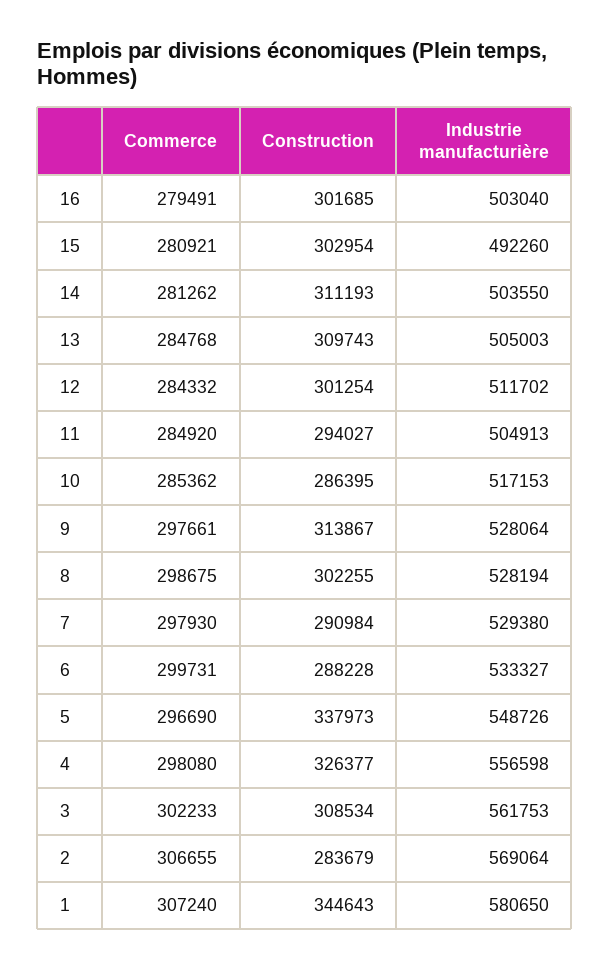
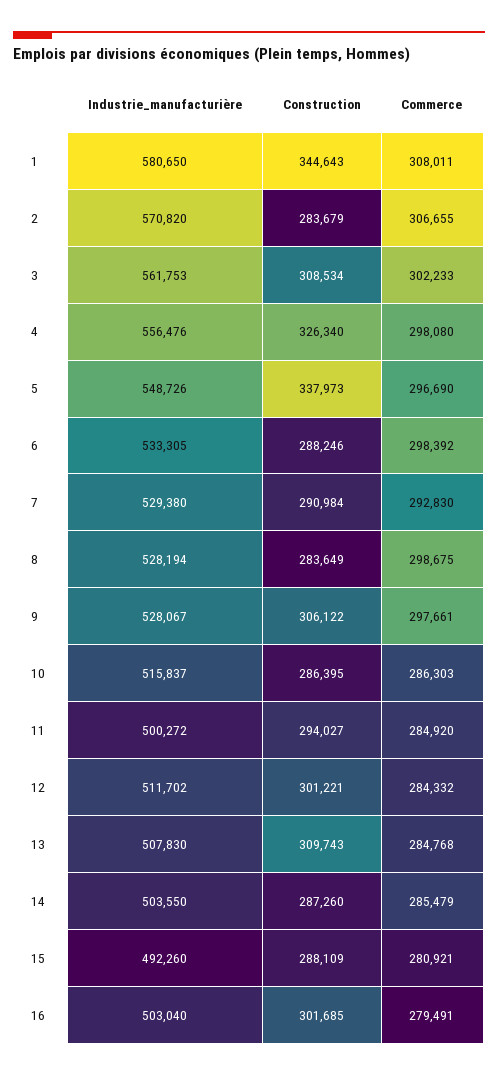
Construction, 15: 302954 -> 288109
Commerce, 14: 281262 -> 285479
Construction, 14: 311193 -> 287260
Industrie manufacturière, 13: 505003 -> 507830
Construction, 12: 301254 -> 301221
Industrie manufacturière, 11: 504913 -> 500272
Commerce, 10: 285362 -> 286303
Industrie manufacturière, 10: 517153 -> 515837
Construction, 9: 313867 -> 306122
Industrie manufacturière, 9: 528064 -> 528067
Construction, 8: 302255 -> 283649
Commerce, 7: 297930 -> 292830
Commerce, 6: 299731 -> 298392
Construction, 6: 288228 -> 288246
Industrie manufacturière, 6: 533327 -> 533305
Construction, 4: 326377 -> 326340
Industrie manufacturière, 4: 556598 -> 556476
Industrie manufacturière, 2: 569064 -> 570820
Commerce, 1: 307240 -> 308011

